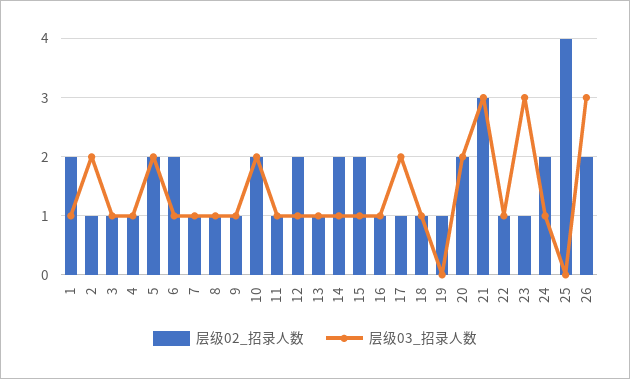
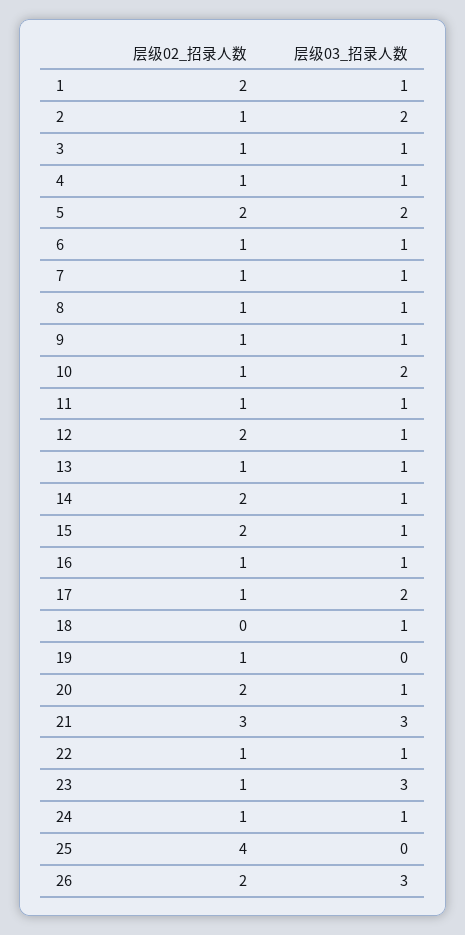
层级02_招录人数, 6: 2 -> 1
层级02_招录人数, 10: 2 -> 1
层级02_招录人数, 18: 1 -> 0
层级03_招录人数, 20: 2 -> 1
层级02_招录人数, 24: 2 -> 1

